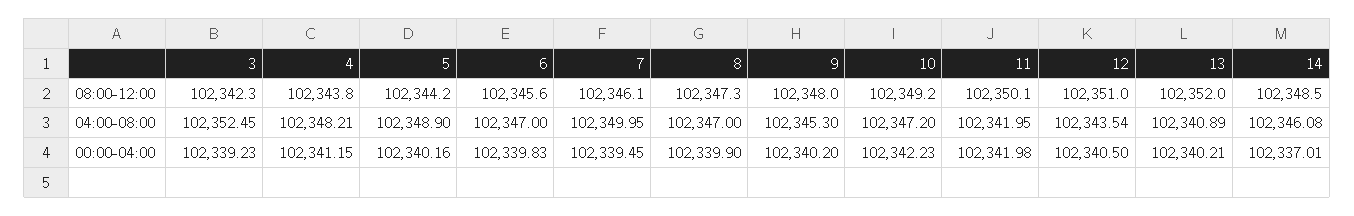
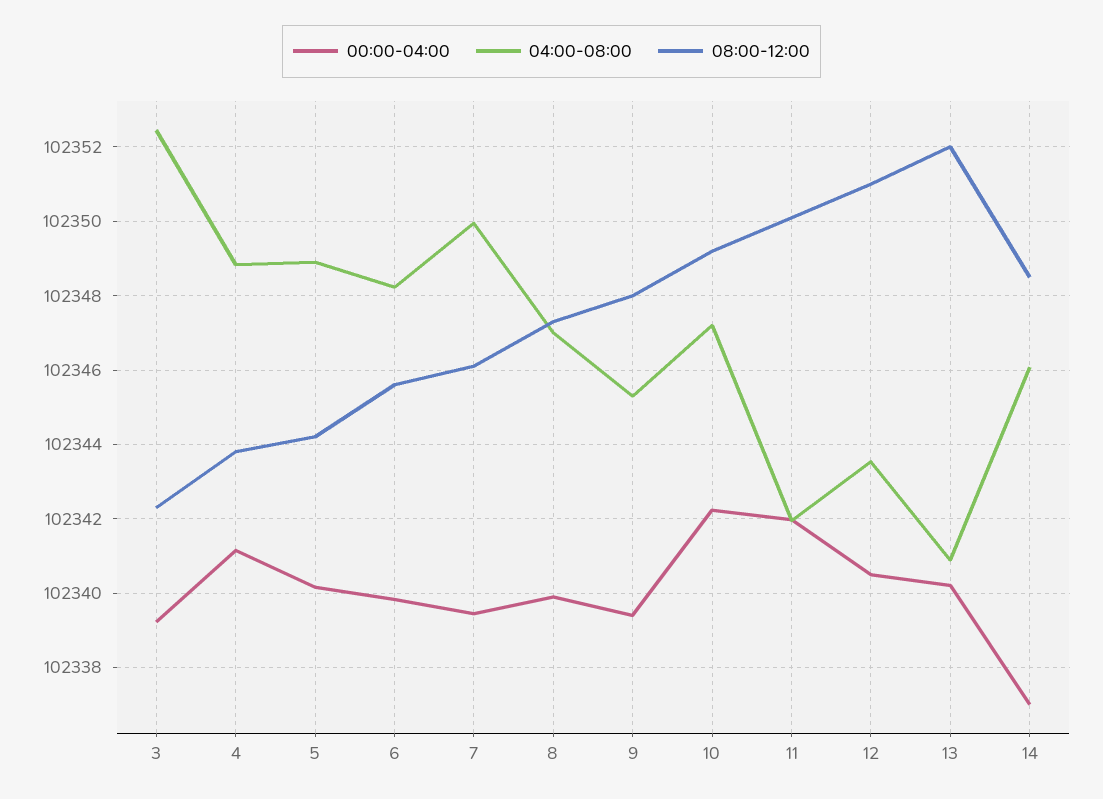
04:00-08:00, 4: 102348.21 -> 102348.8
04:00-08:00, 6: 102347 -> 102348.2
00:00-04:00, 9: 102340.2 -> 102339.4

